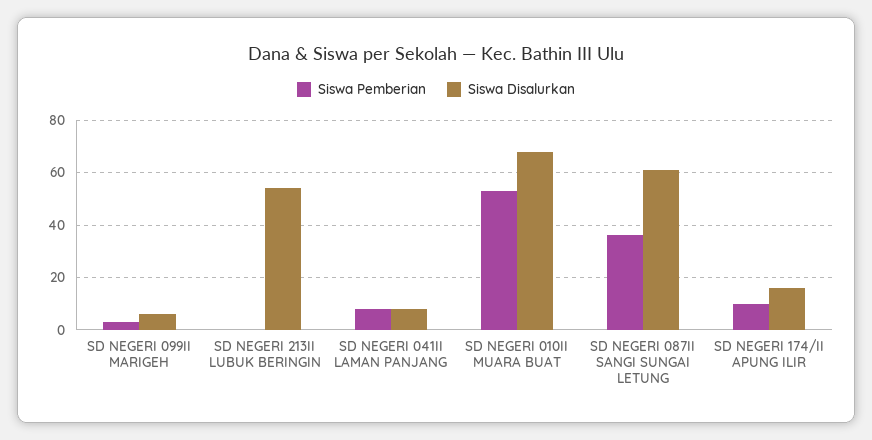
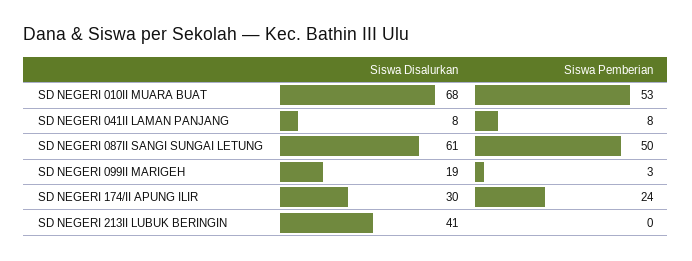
Siswa Disalurkan, SD NEGERI 099II MARIGEH: 5 -> 19
Siswa Disalurkan, SD NEGERI 213II LUBUK BERINGIN: 55 -> 41
Siswa Pemberian, SD NEGERI 087II SANGI SUNGAI LETUNG: 35 -> 50
Siswa Pemberian, SD NEGERI 174/II APUNG ILIR: 10 -> 24
Siswa Disalurkan, SD NEGERI 174/II APUNG ILIR: 15 -> 30

